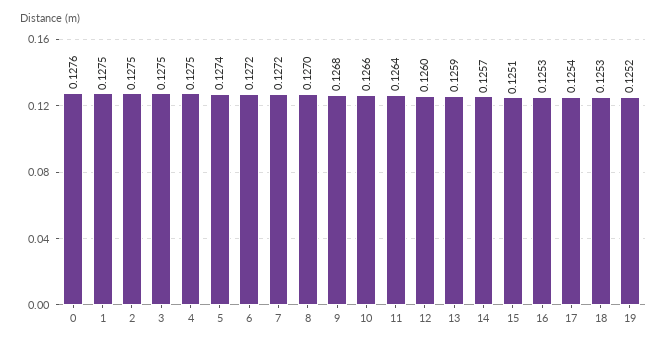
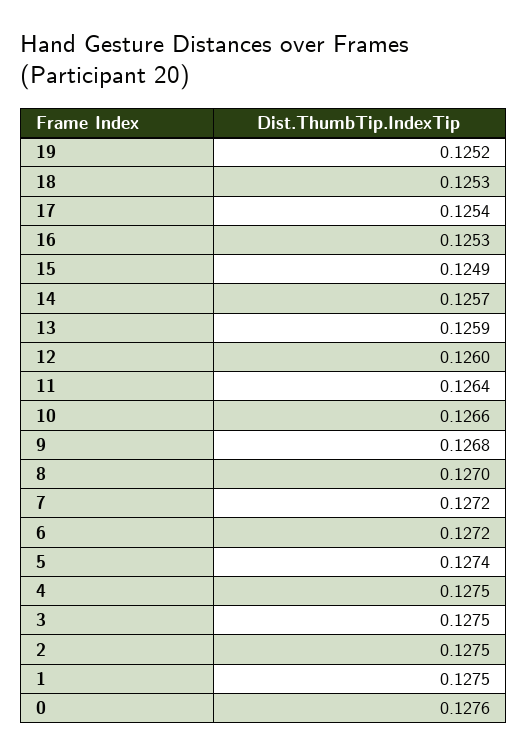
15: 0.1251 -> 0.1249

